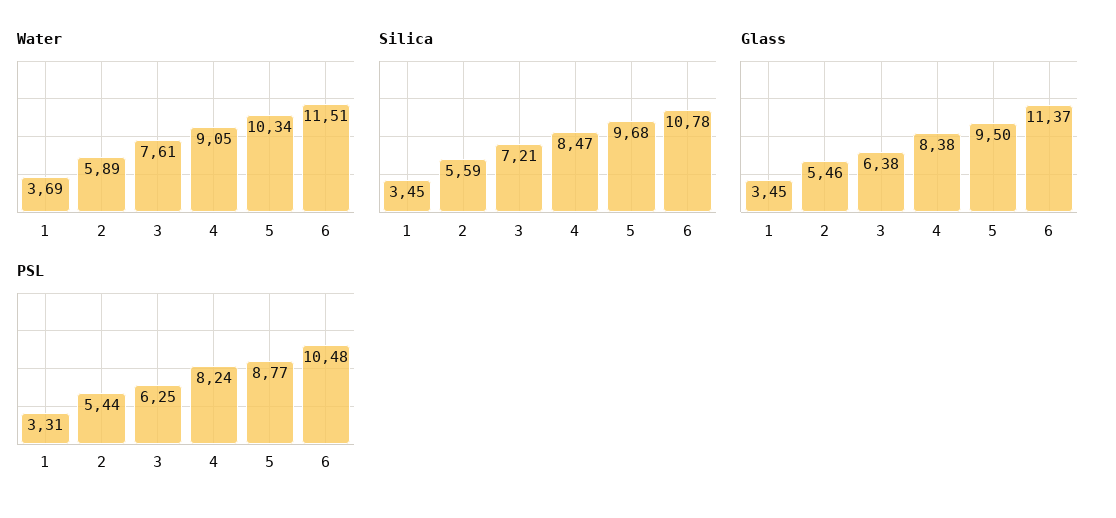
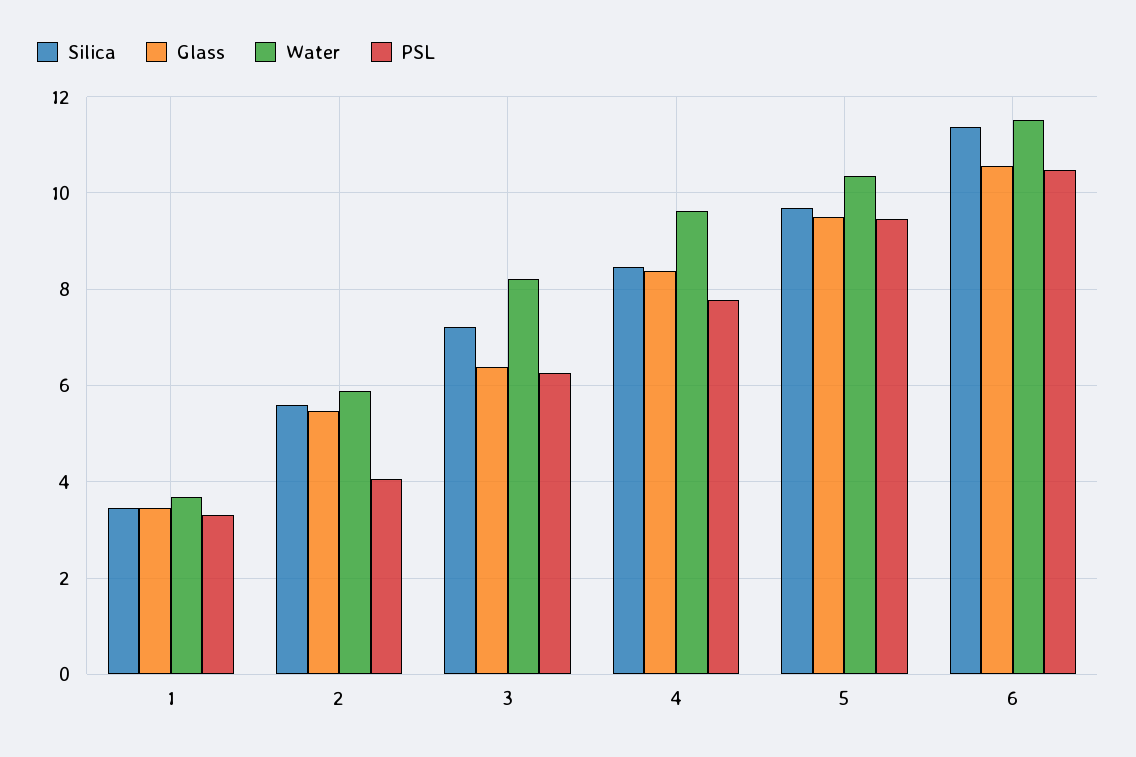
Water, 3: 7.61 -> 8.2
Water, 4: 9.05 -> 9.6
Silica, 6: 10.78 -> 11.4
Glass, 6: 11.37 -> 10.6
PSL, 2: 5.44 -> 4
PSL, 4: 8.24 -> 7.8
PSL, 5: 8.77 -> 9.4

